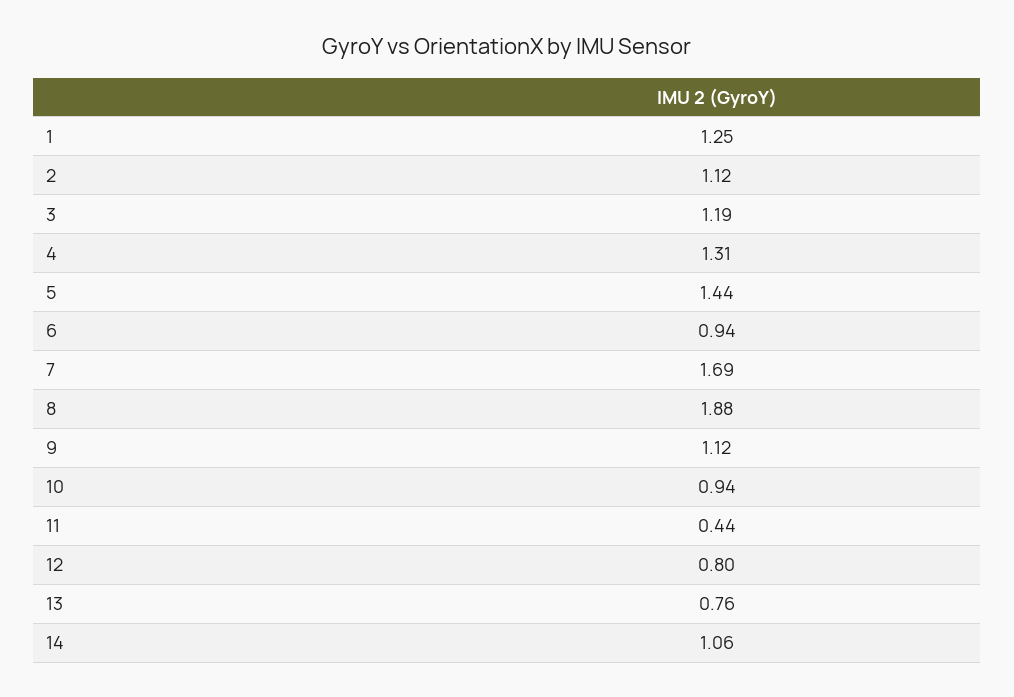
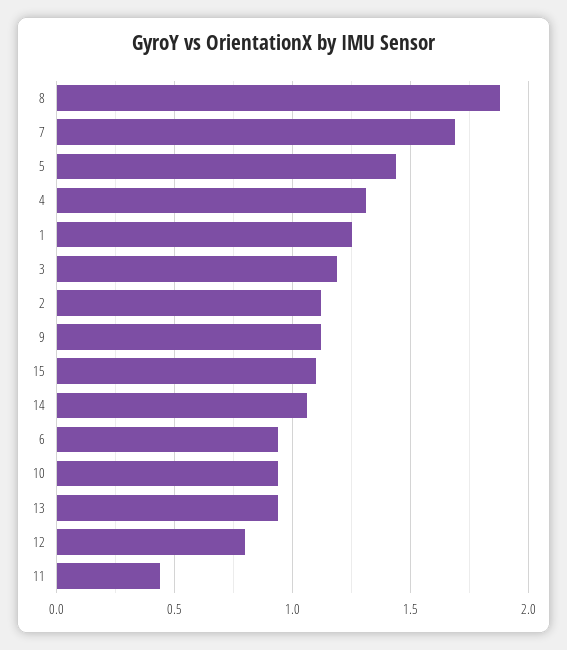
13: 0.76 -> 0.95
15: none -> 1.1

